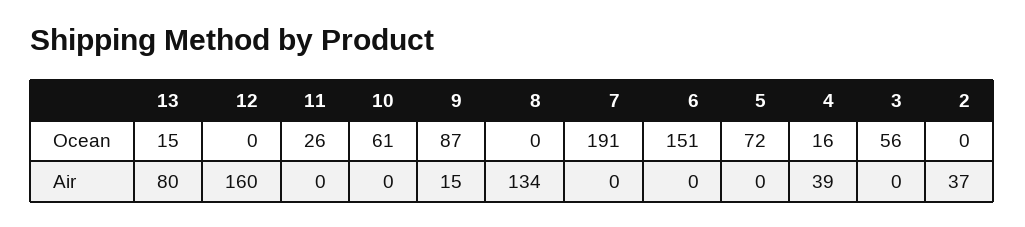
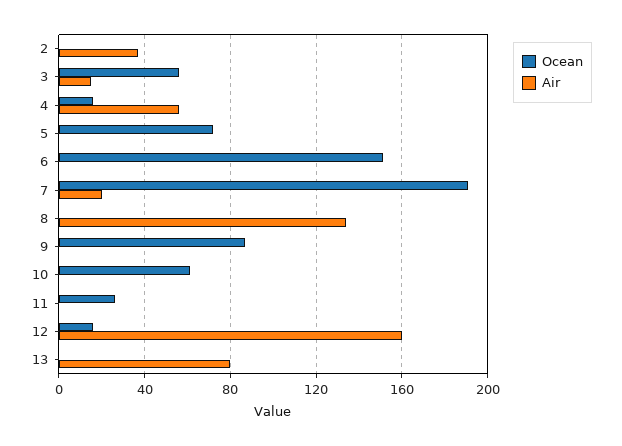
Ocean, 13: 15 -> 0
Ocean, 12: 0 -> 15
Air, 9: 15 -> 0
Air, 7: 0 -> 20
Air, 4: 39 -> 55
Air, 3: 0 -> 15

